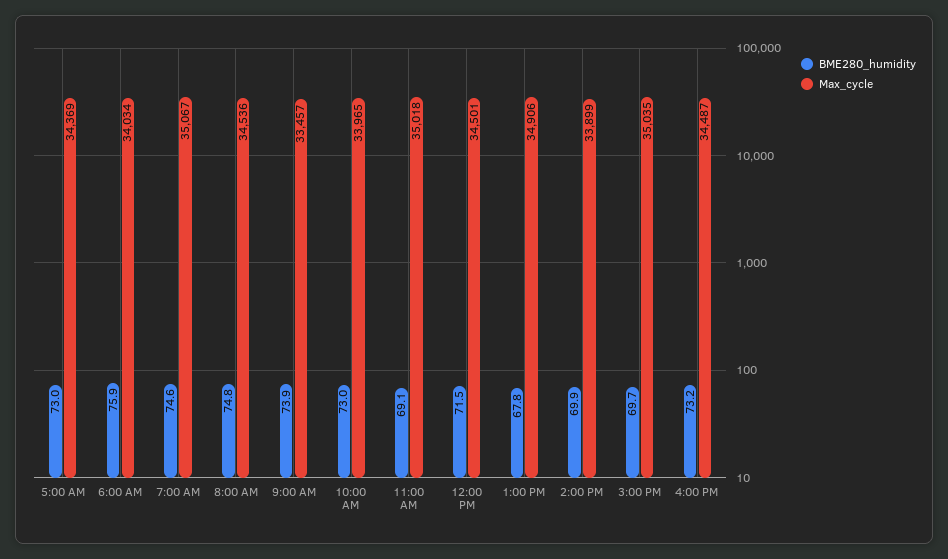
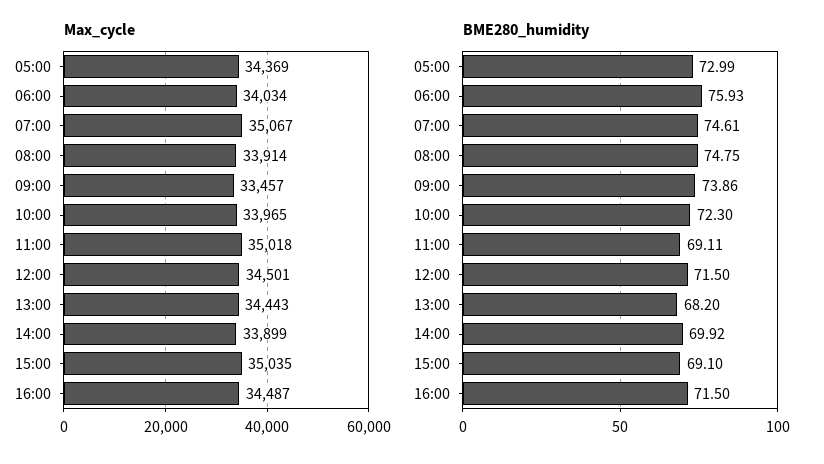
Max_cycle, 8:00 AM: 34536 -> 33914
BME280_humidity, 10:00 AM: 73 -> 72.3
BME280_humidity, 1:00 PM: 67.8 -> 68.2
Max_cycle, 1:00 PM: 34906 -> 34443
BME280_humidity, 3:00 PM: 69.7 -> 69.1
BME280_humidity, 4:00 PM: 73.2 -> 71.5

